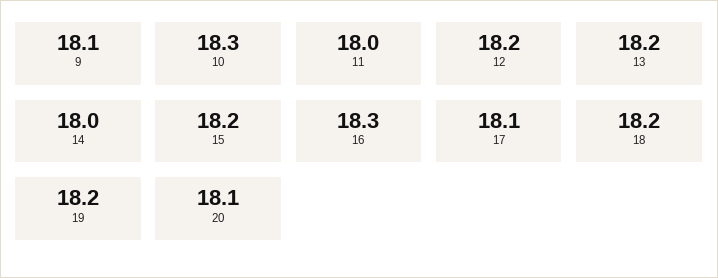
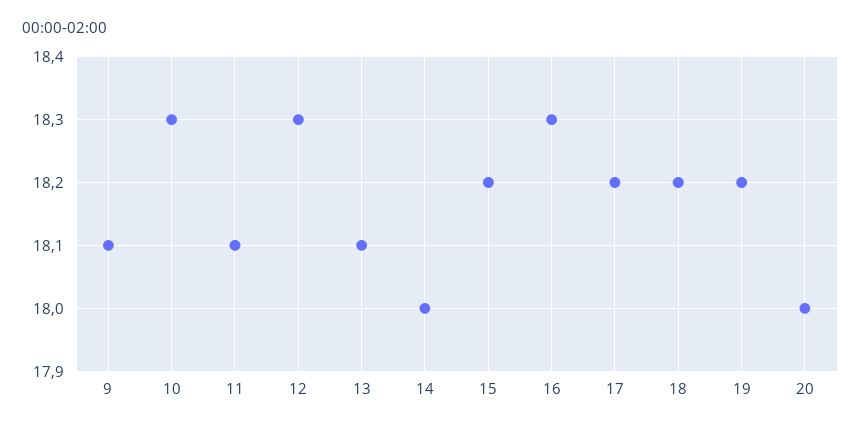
11: 18 -> 18.1
12: 18.2 -> 18.3
13: 18.2 -> 18.1
17: 18.1 -> 18.2
20: 18.1 -> 18

